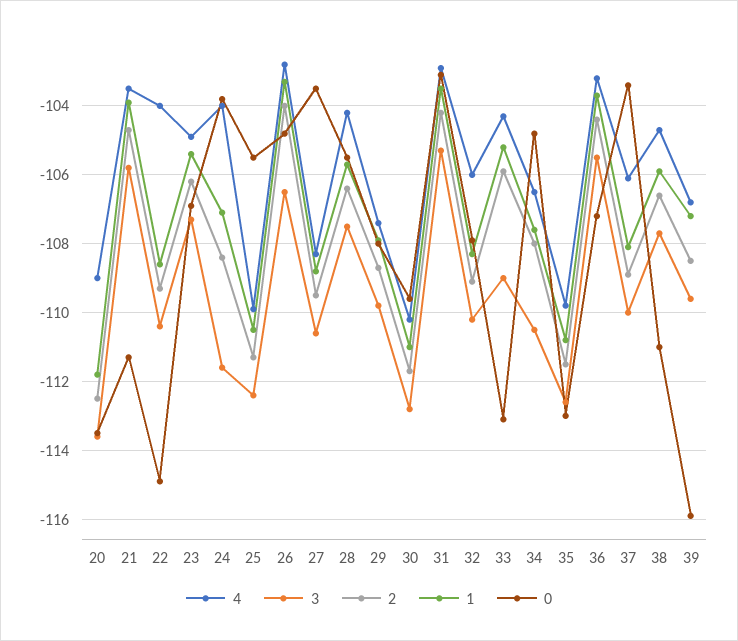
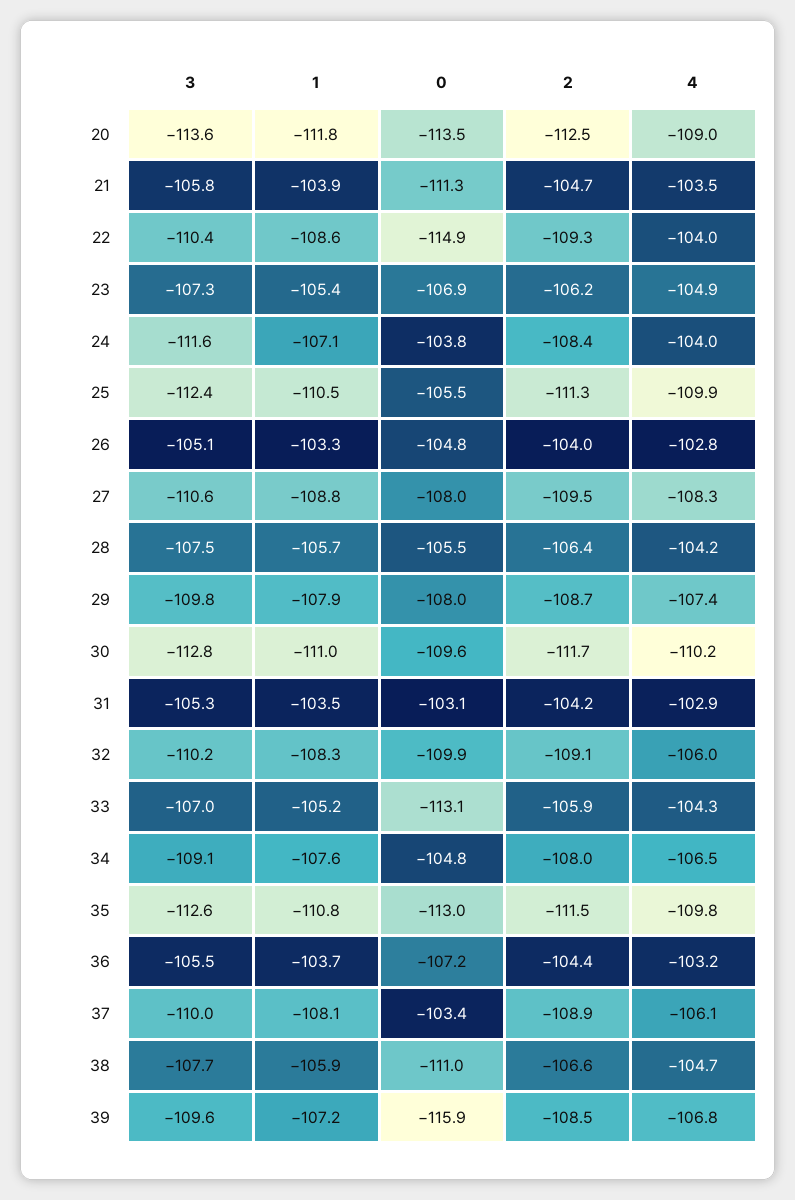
3, 26: -106.5 -> -105.1
0, 27: -103.5 -> -108
0, 32: -108 -> -109.9
3, 33: -109 -> -107
3, 34: -110.5 -> -109.1

